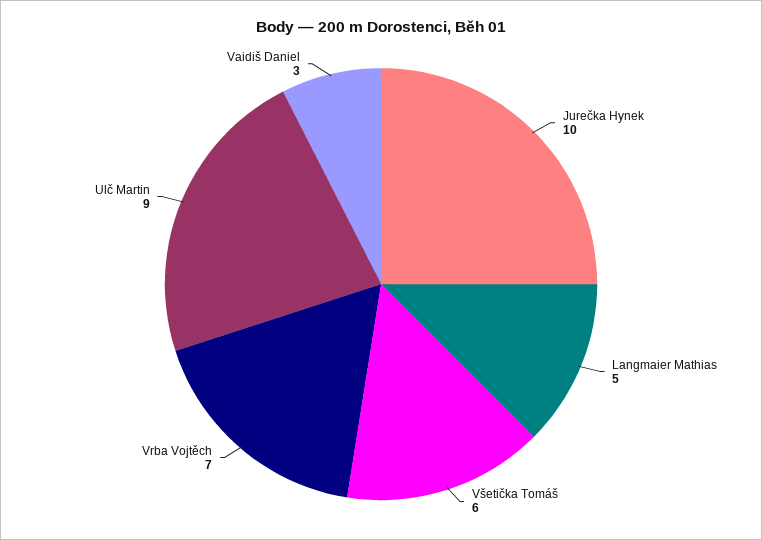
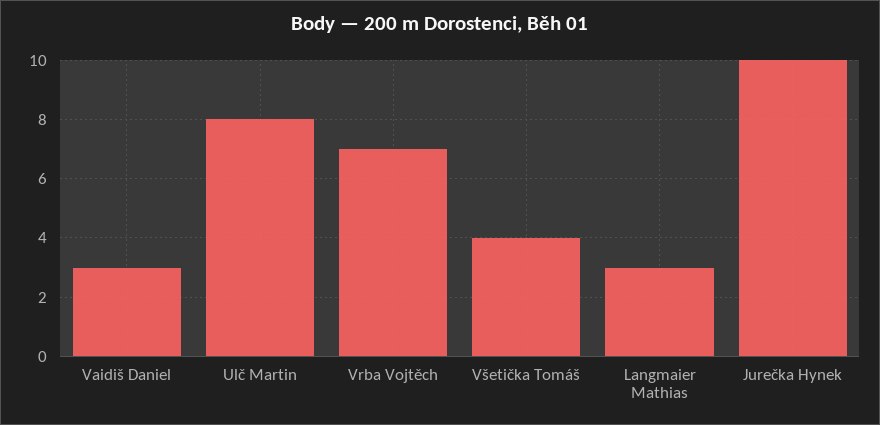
Langmaier Mathias: 5 -> 3
Všetička Tomáš: 6 -> 4
Ulč Martin: 9 -> 8

